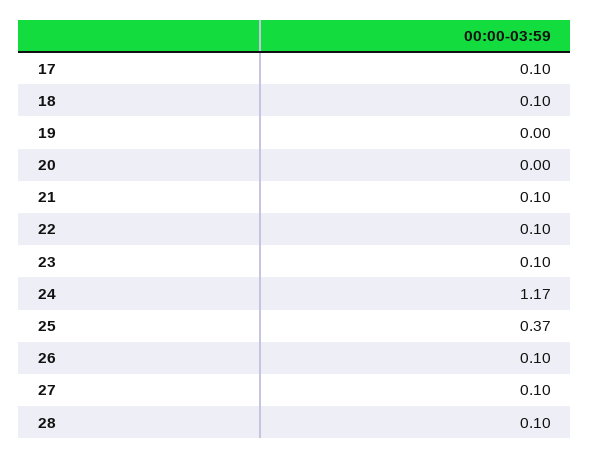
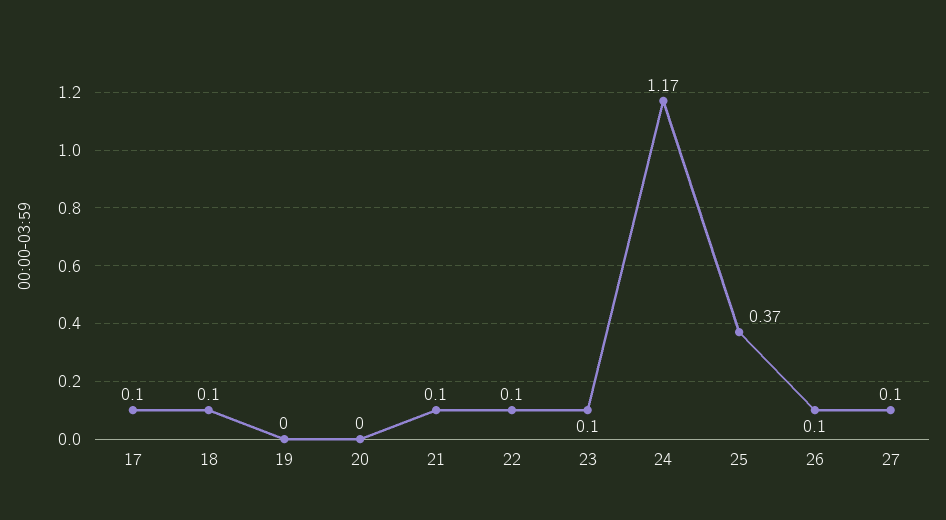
28: 0.1 -> none

